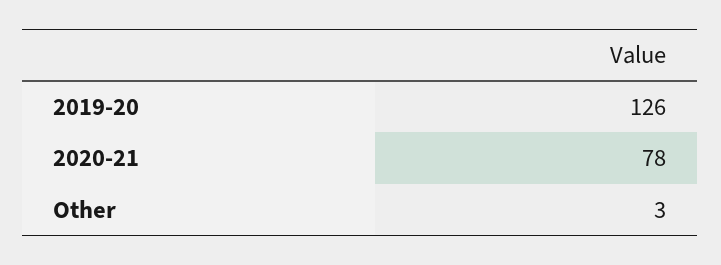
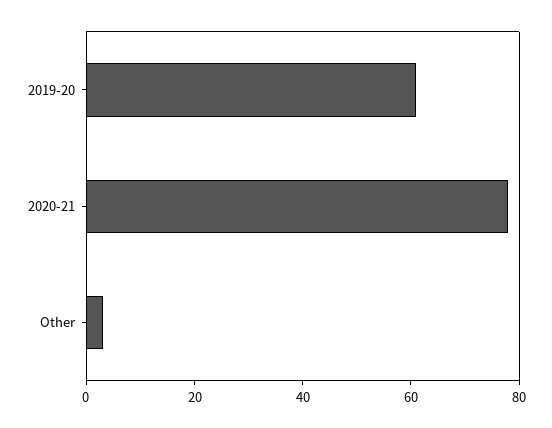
2019-20: 126 -> 60

